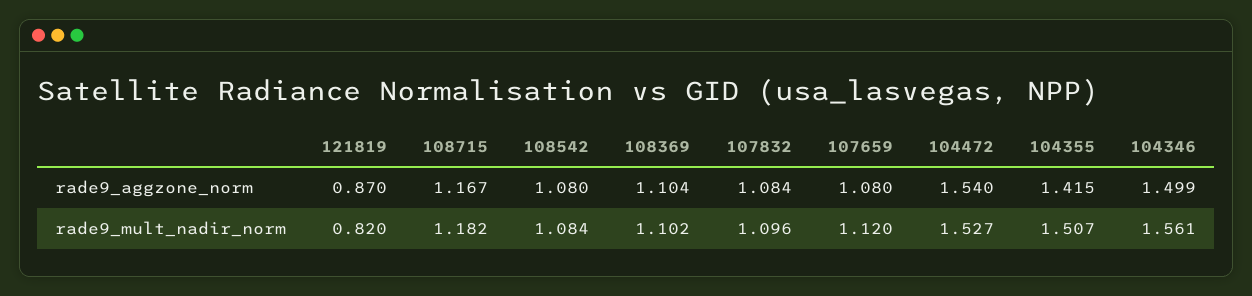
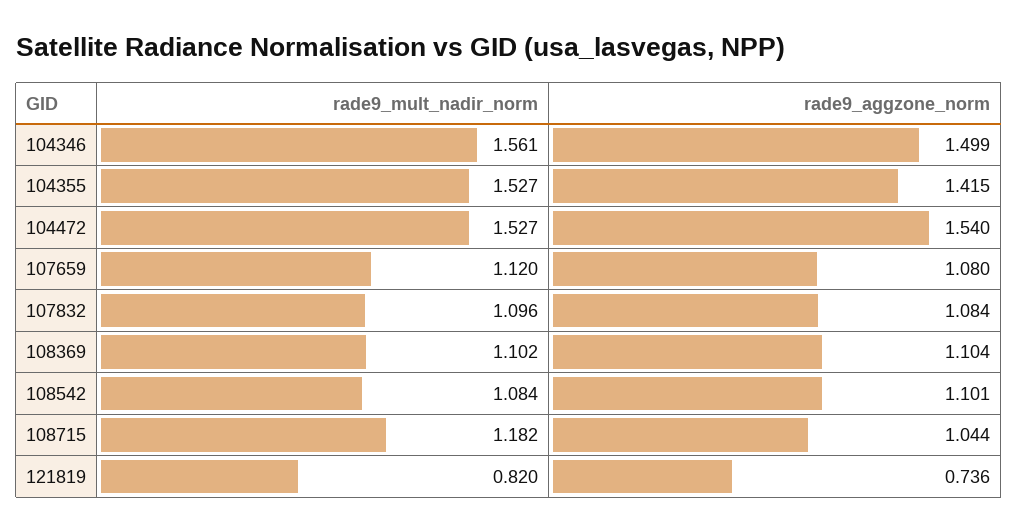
121819, rade9_aggzone_norm: 0.87 -> 0.736
108715, rade9_aggzone_norm: 1.167 -> 1.044
108542, rade9_aggzone_norm: 1.08 -> 1.101
104355, rade9_mult_nadir_norm: 1.507 -> 1.527

